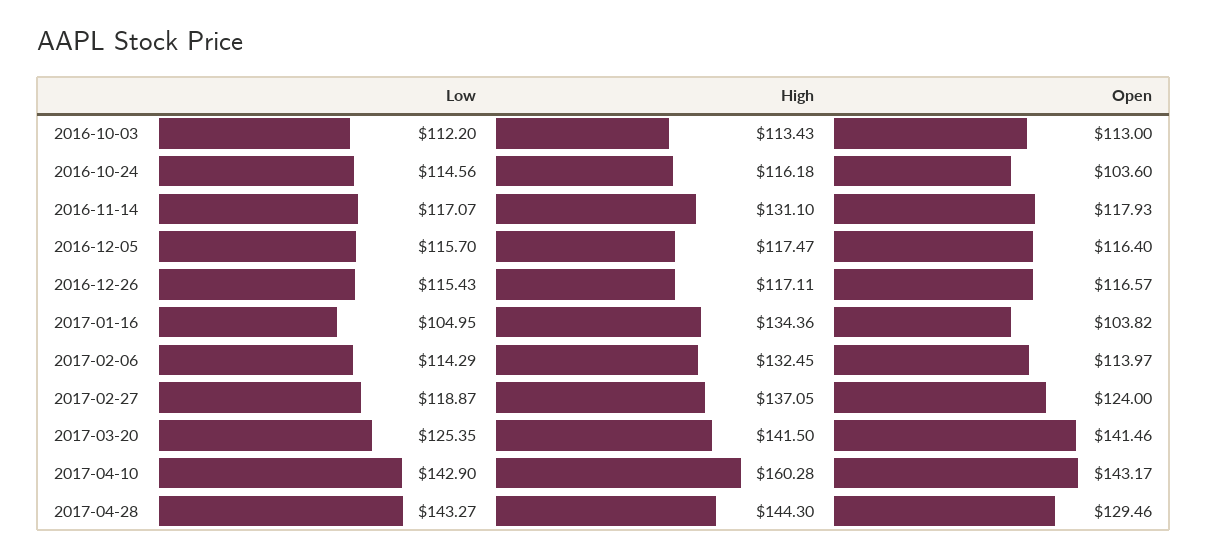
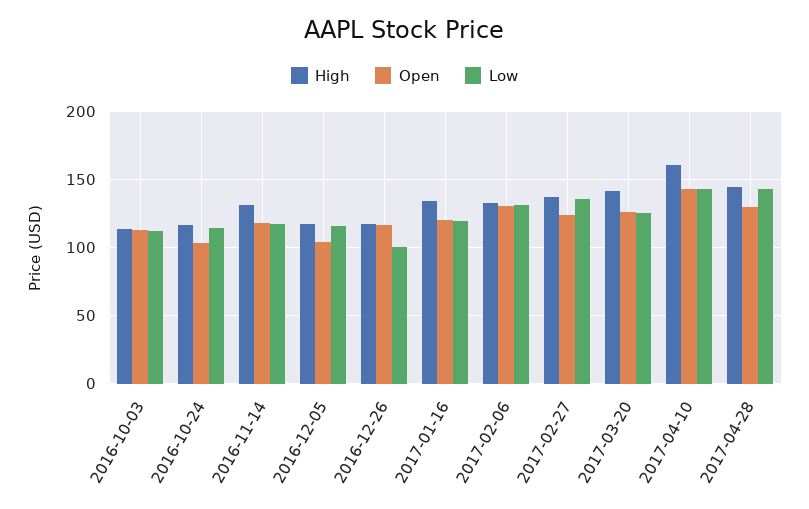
Open, 2016-12-05: 116.4 -> 105
Low, 2016-12-26: 115.43 -> 100
Low, 2017-01-16: 104.95 -> 120
Open, 2017-01-16: 103.82 -> 120
Low, 2017-02-06: 114.29 -> 130
Open, 2017-02-06: 113.97 -> 130
Low, 2017-02-27: 118.87 -> 135
Open, 2017-03-20: 141.46 -> 125

